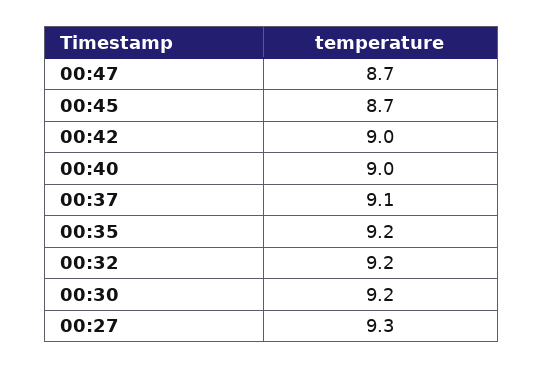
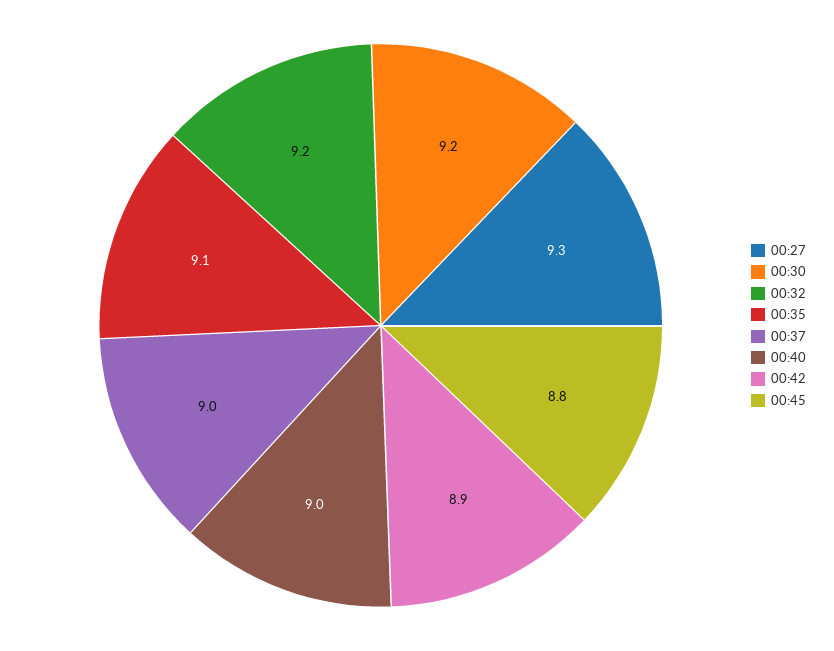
00:47: 8.7 -> none
00:45: 8.7 -> 8.8
00:42: 9 -> 8.9
00:37: 9.1 -> 9
00:35: 9.2 -> 9.1

